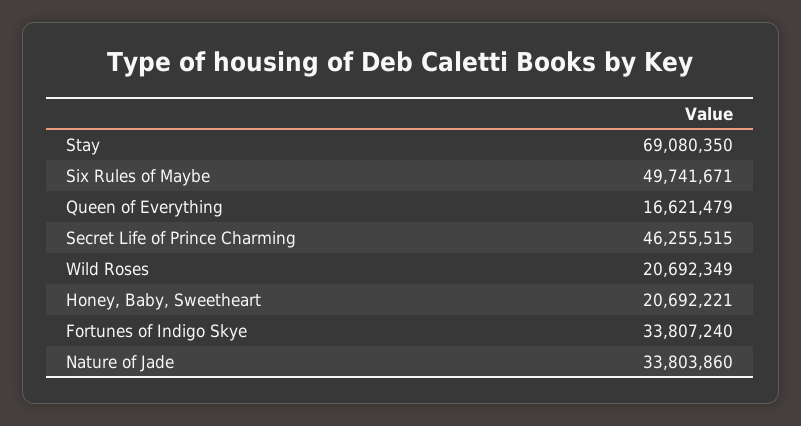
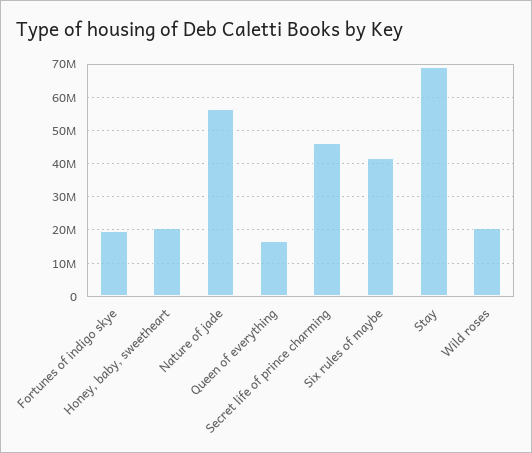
Six Rules of Maybe: 49741671 -> 42000000
Fortunes of Indigo Skye: 33807240 -> 20000000
Nature of Jade: 33803860 -> 56000000

